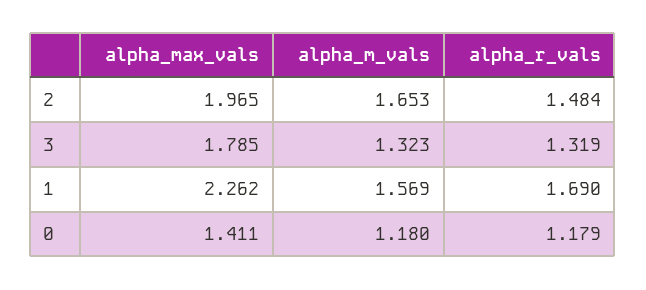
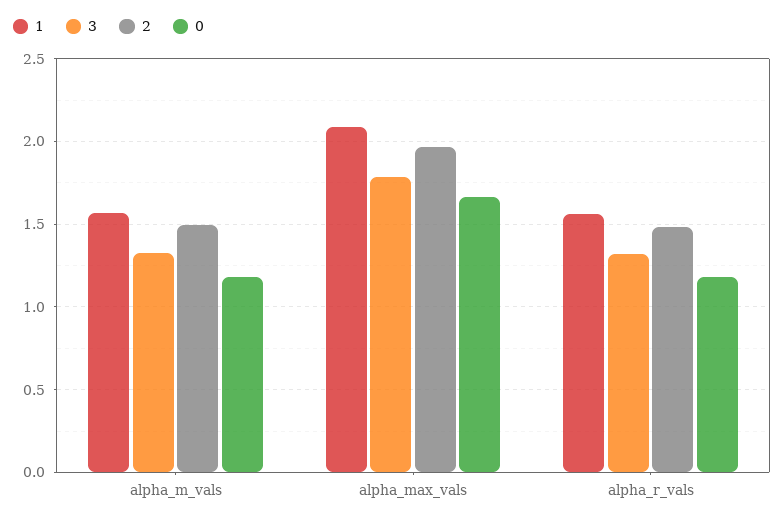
2, alpha_m_vals: 1.653 -> 1.5
1, alpha_max_vals: 2.262 -> 2.1
1, alpha_r_vals: 1.69 -> 1.55
0, alpha_max_vals: 1.411 -> 1.65

